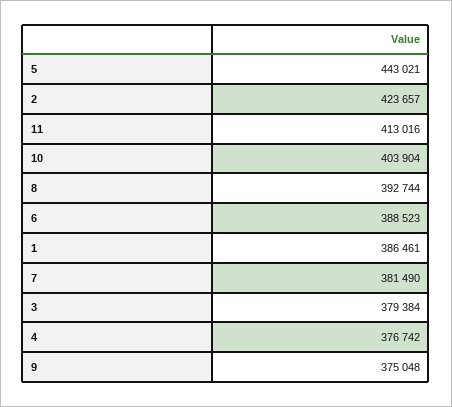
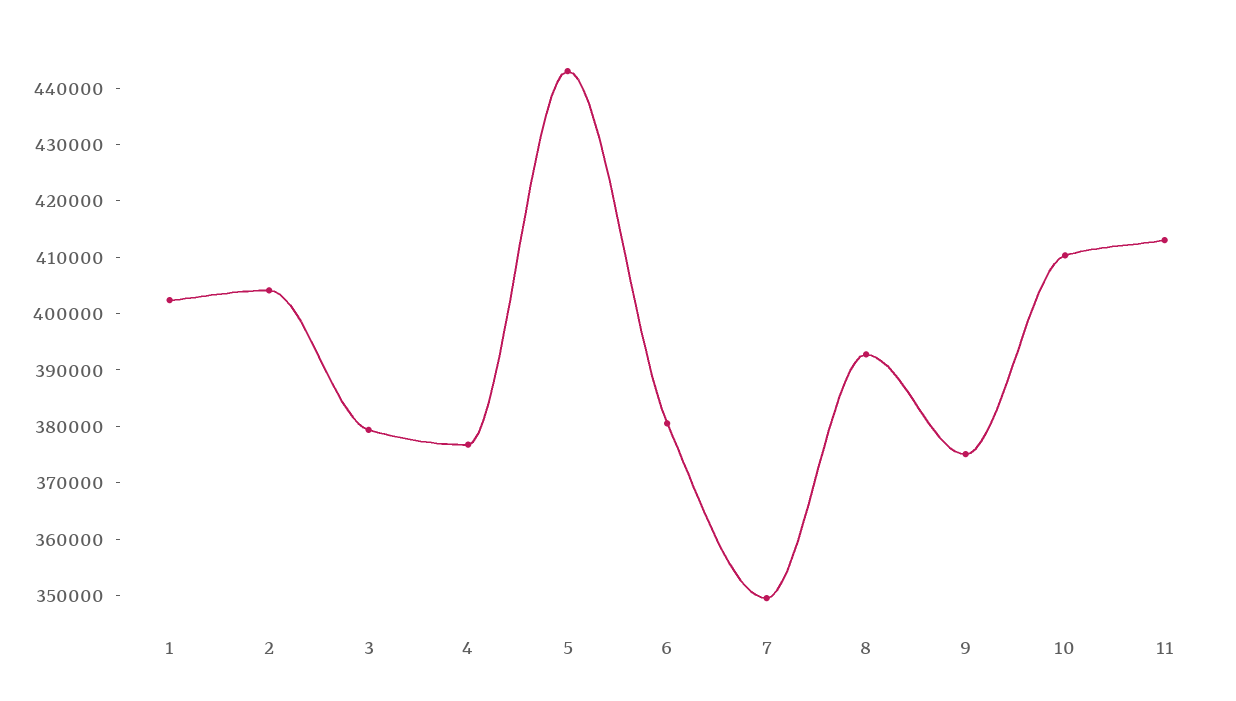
2: 423657 -> 404000
10: 403904 -> 410000
6: 388523 -> 380000
1: 386461 -> 402000
7: 381490 -> 350000

